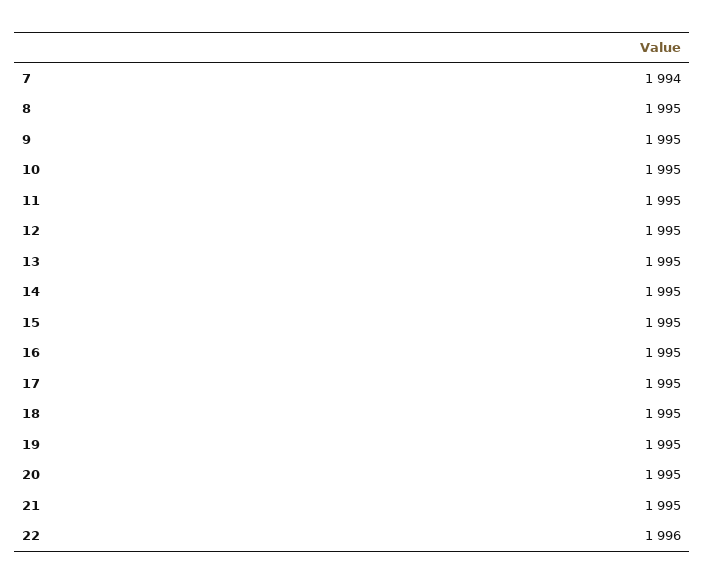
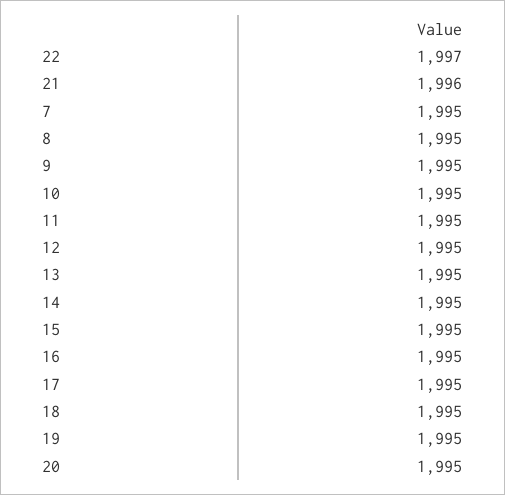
7: 1994 -> 1995
21: 1995 -> 1996
22: 1996 -> 1997

